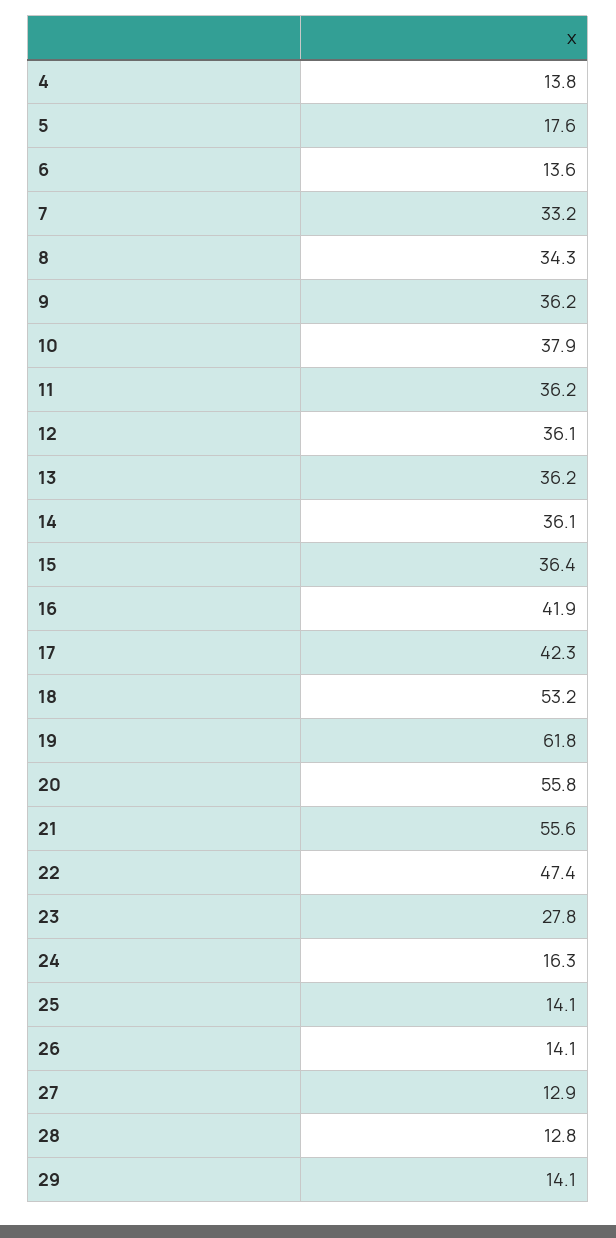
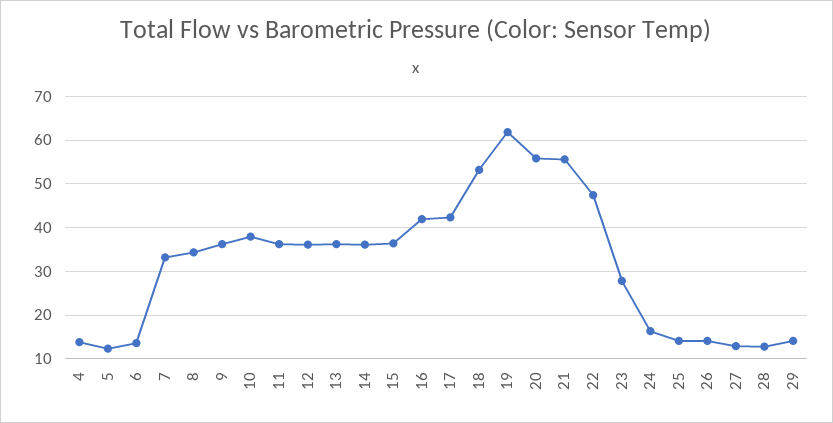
5: 17.6 -> 12

